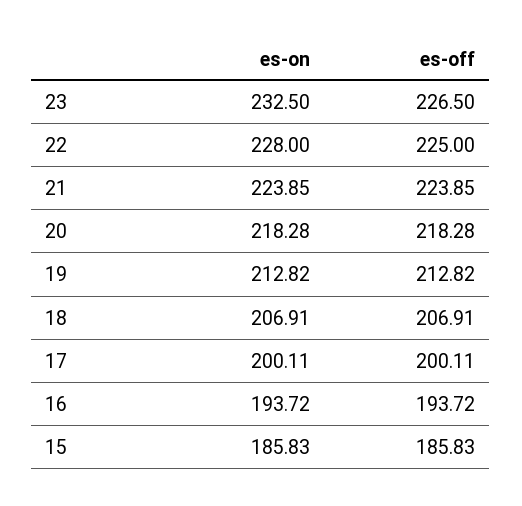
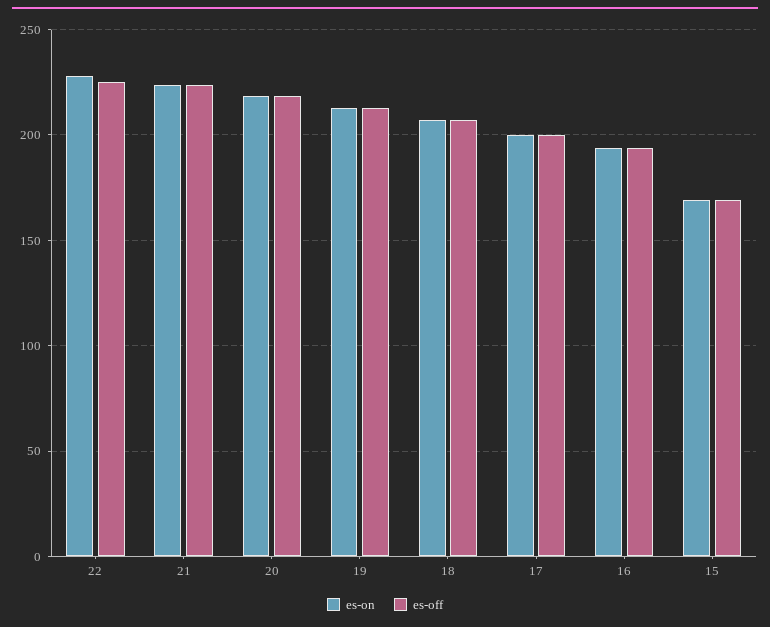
es-on, 23: 232.5 -> none
es-off, 23: 226.5 -> none
es-on, 15: 185.83 -> 170
es-off, 15: 185.83 -> 170

